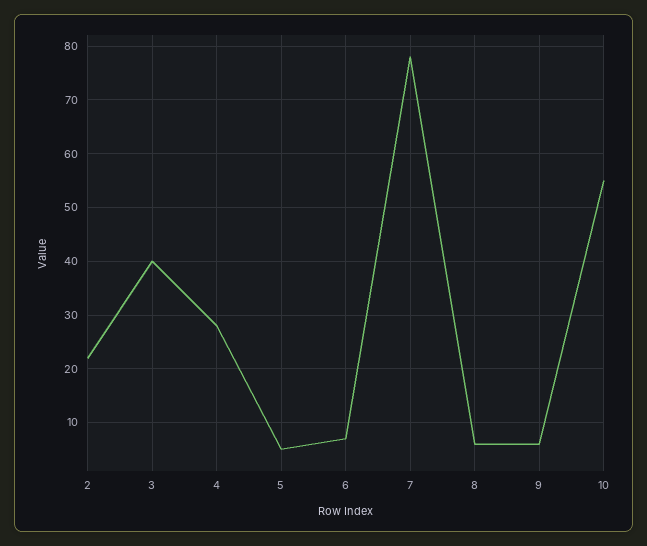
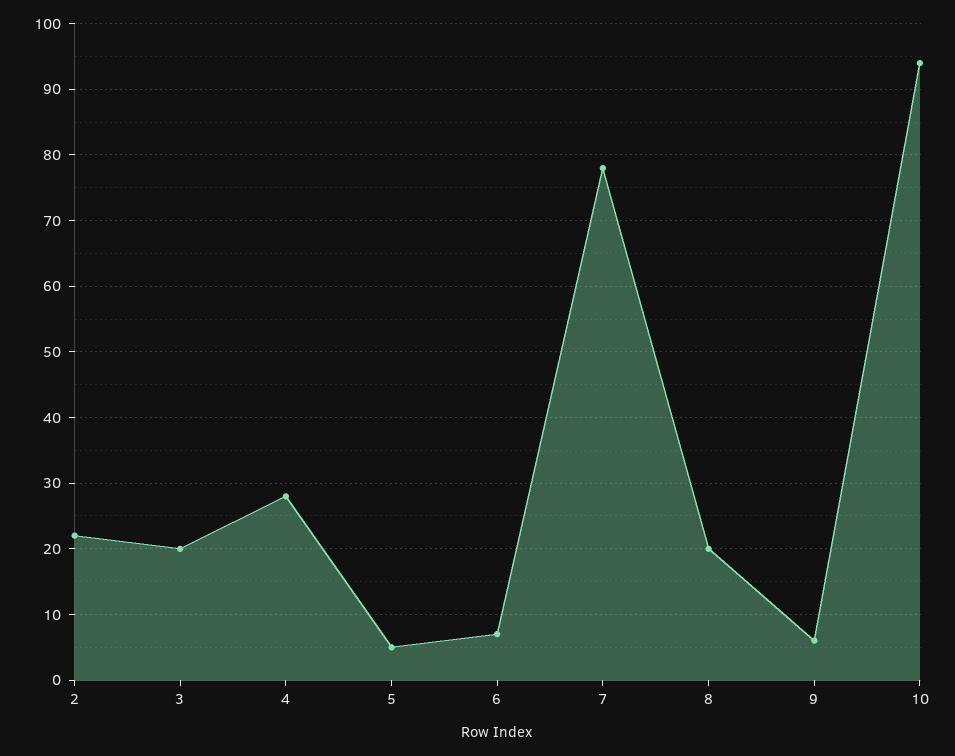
3: 40 -> 20
8: 5 -> 20
10: 55 -> 94

